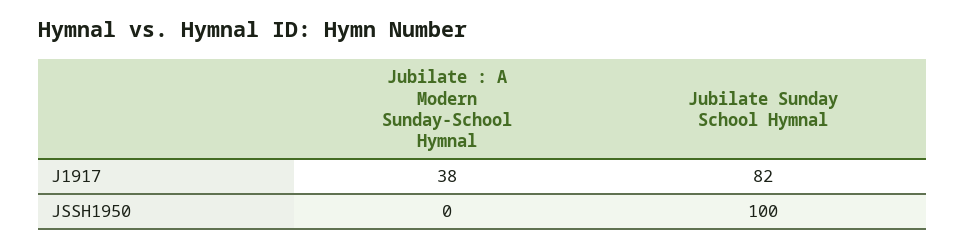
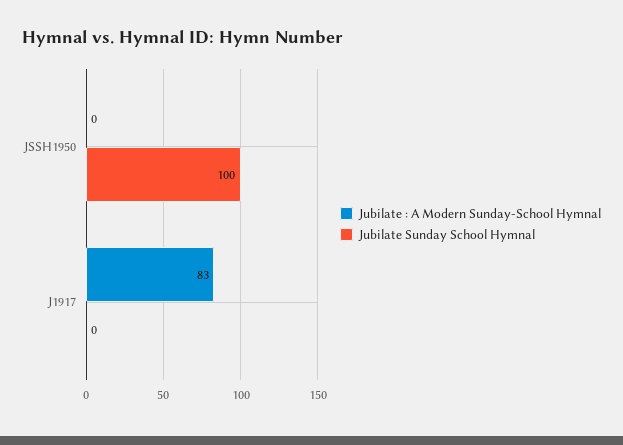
Jubilate : A Modern Sunday-School Hymnal, J1917: 38 -> 83
Jubilate Sunday School Hymnal, J1917: 82 -> 0

